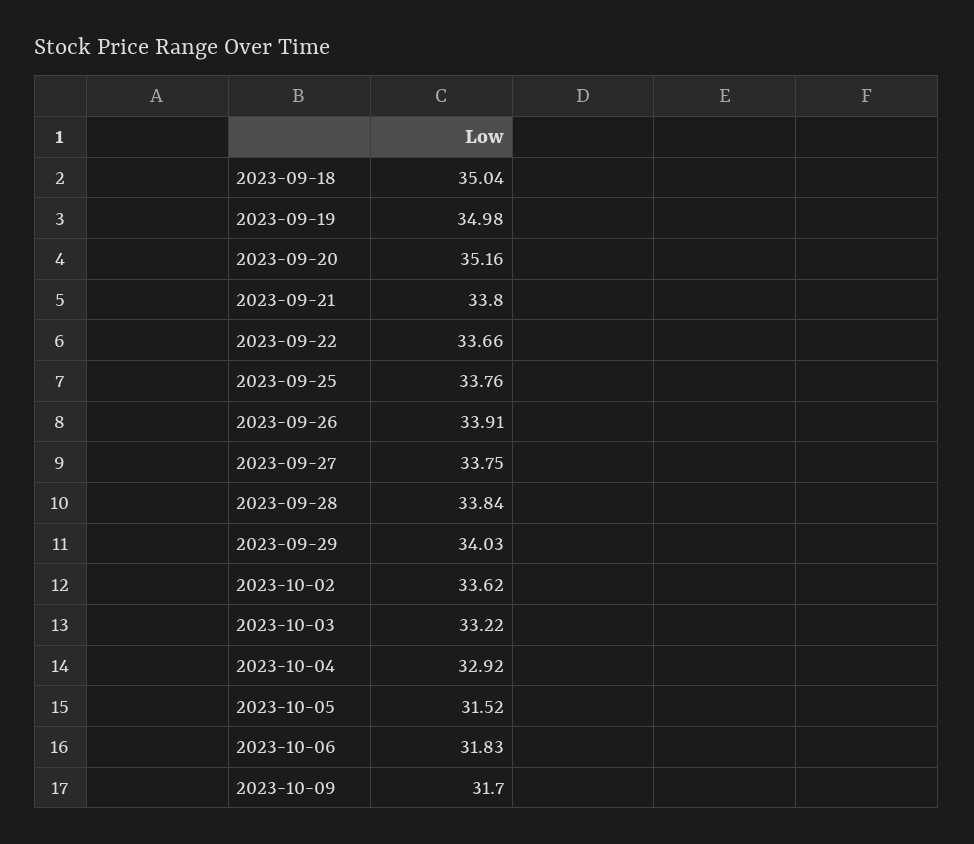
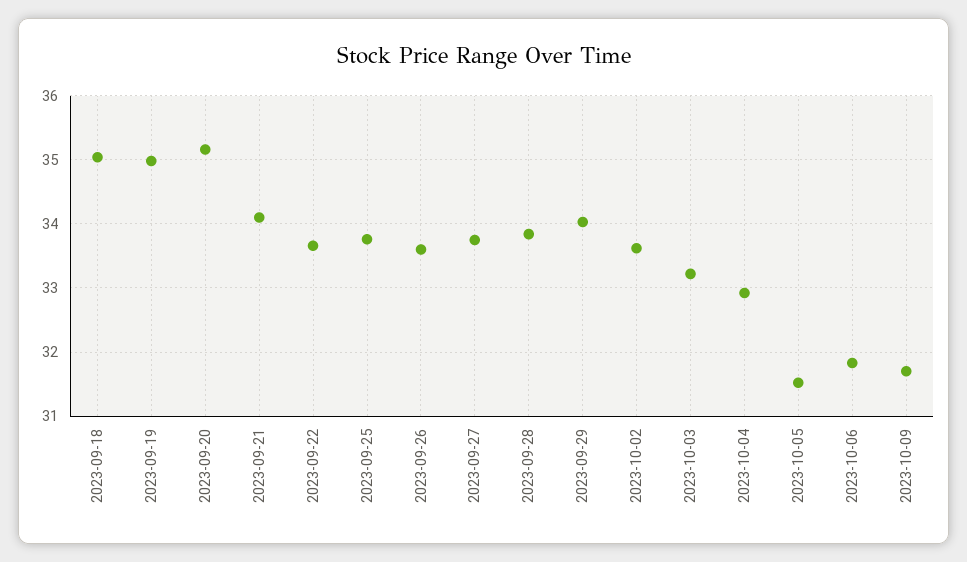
2023-09-21: 33.8 -> 34.1
2023-09-26: 33.91 -> 33.6

